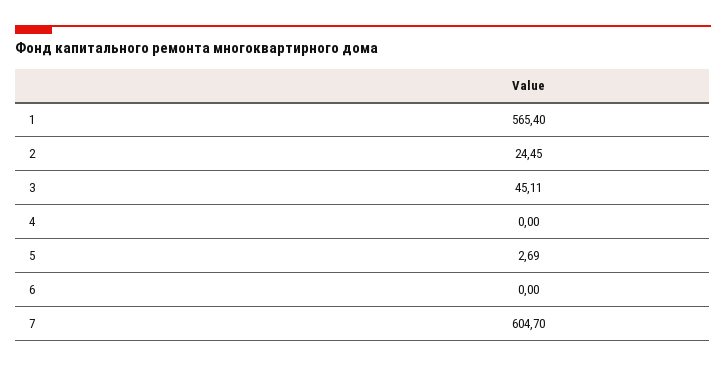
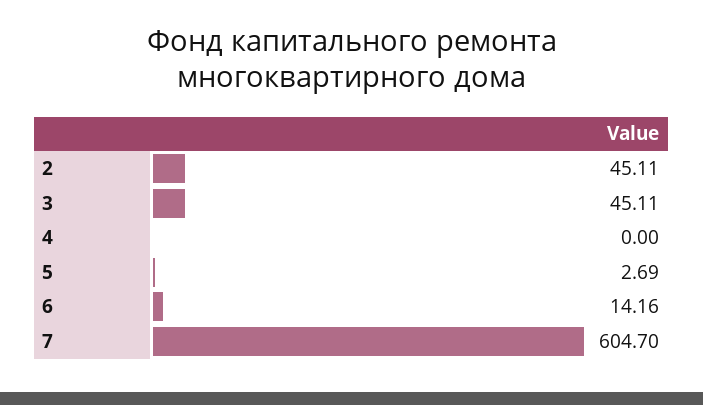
1: 565.4 -> none
2: 24.45 -> 45.11
6: 0 -> 14.16

